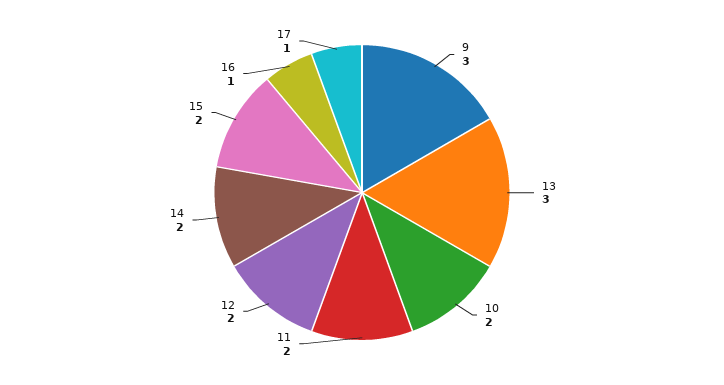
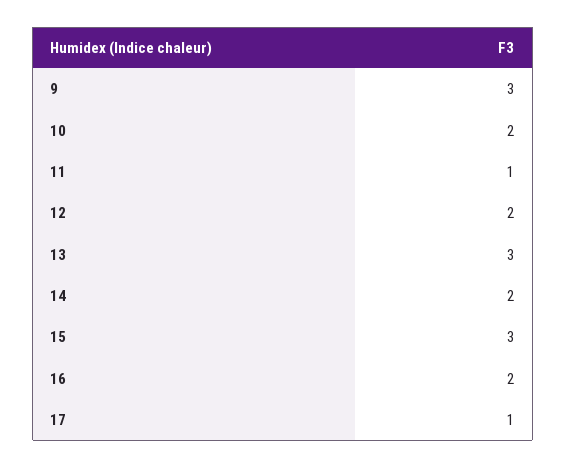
11: 2 -> 1
15: 2 -> 3
16: 1 -> 2

